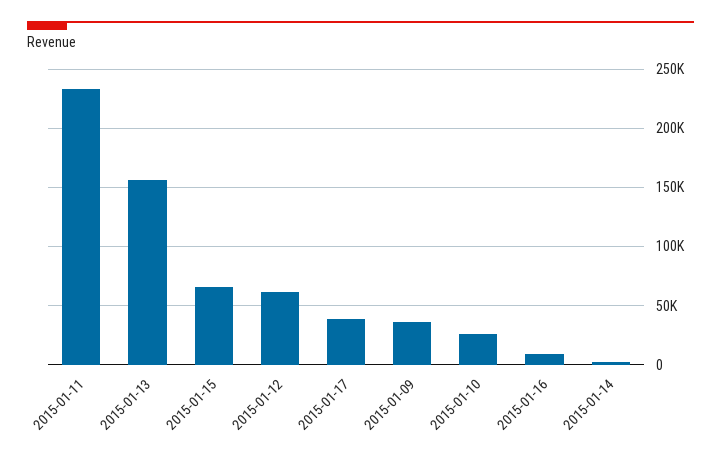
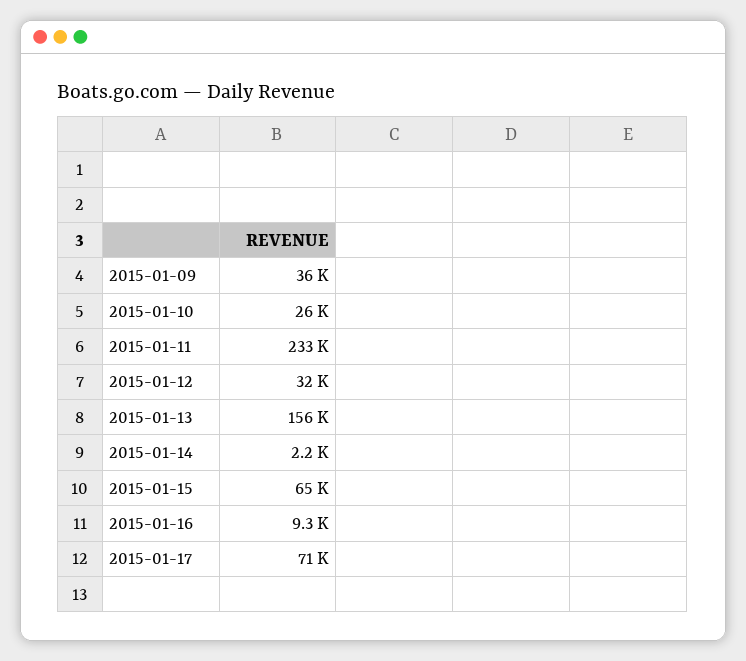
2015-01-12: 60000 -> 32000
2015-01-17: 40000 -> 71000

